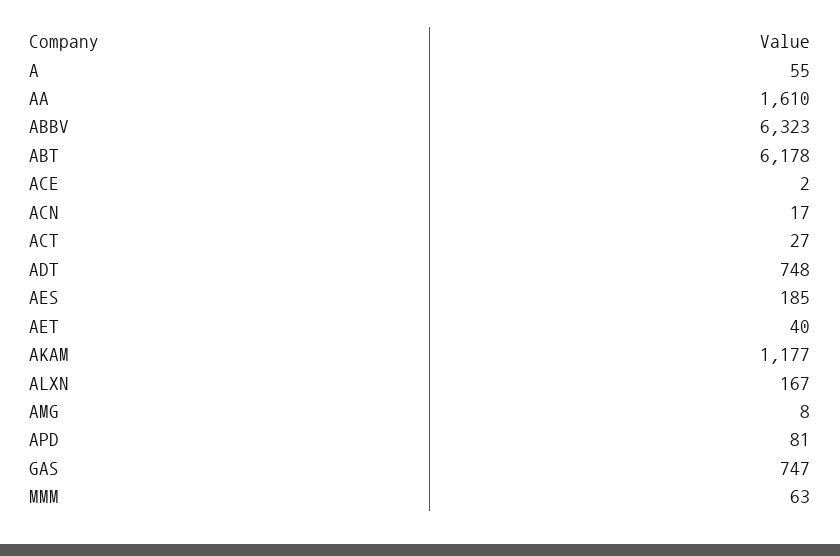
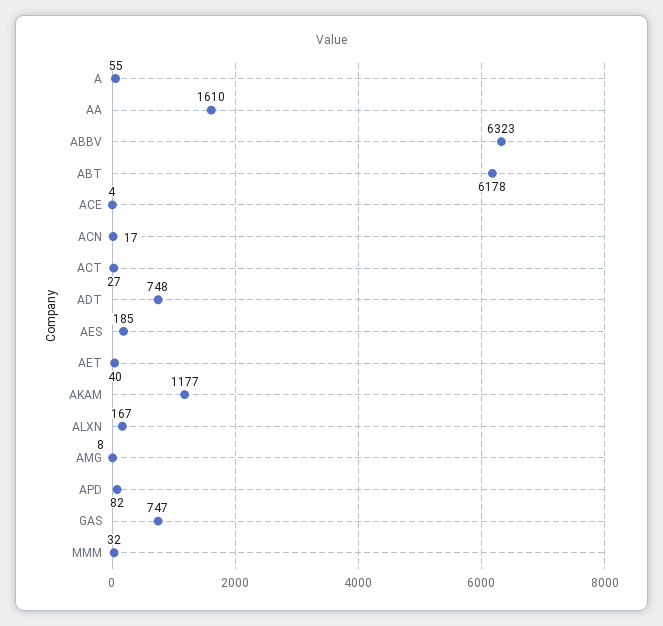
ACE: 2 -> 4
APD: 81 -> 82
MMM: 63 -> 32

